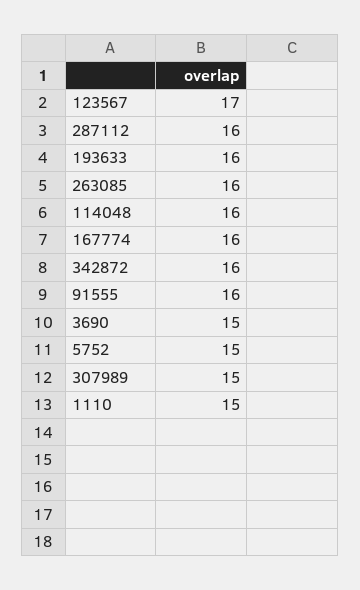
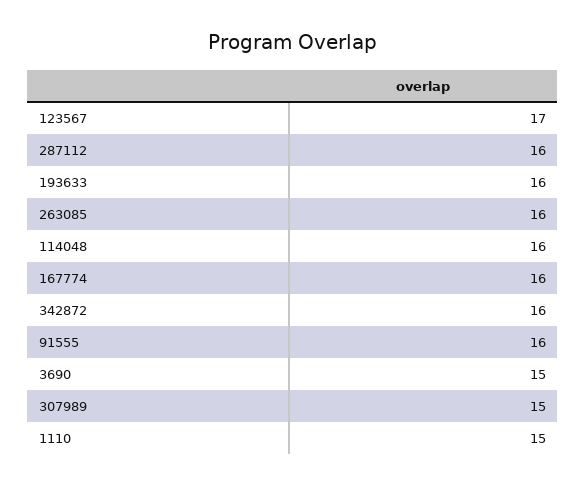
5752: 15 -> none

